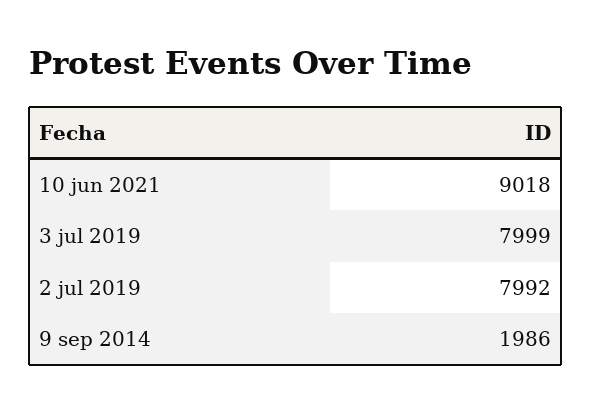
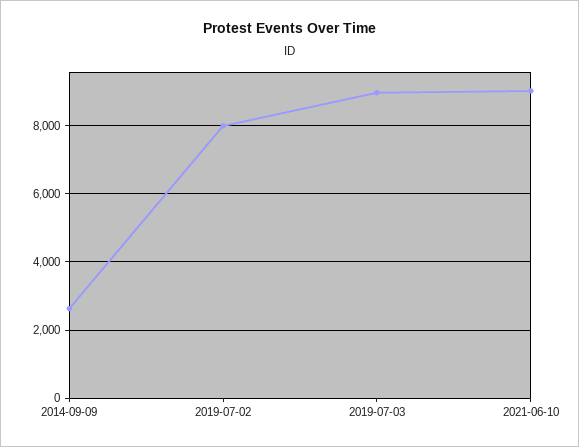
3 jul 2019: 7999 -> 9000
9 sep 2014: 1986 -> 2600

